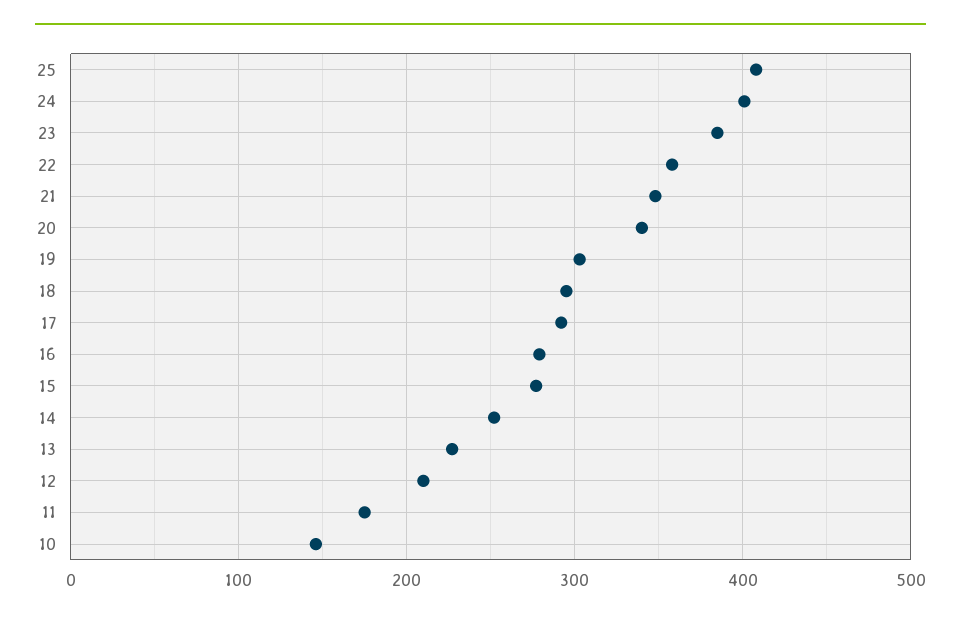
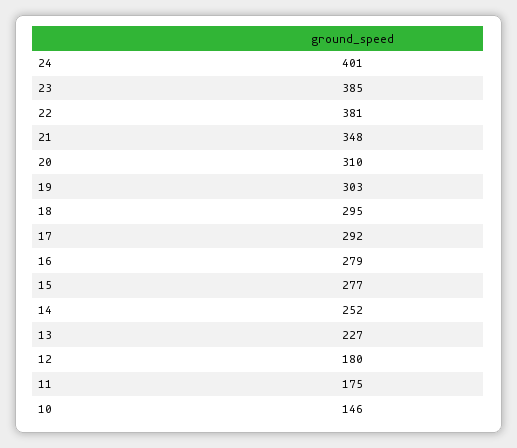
25: 410 -> none
22: 360 -> 381
20: 340 -> 310
12: 210 -> 180

